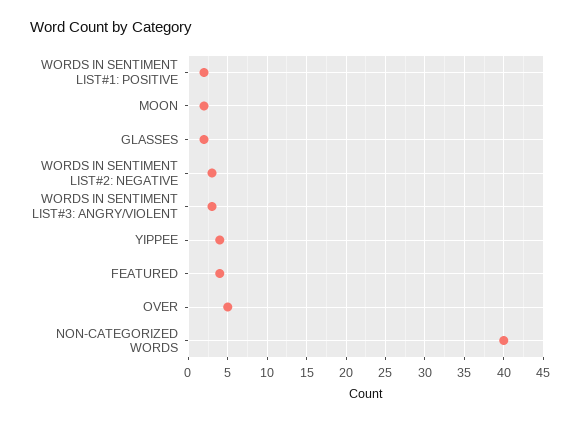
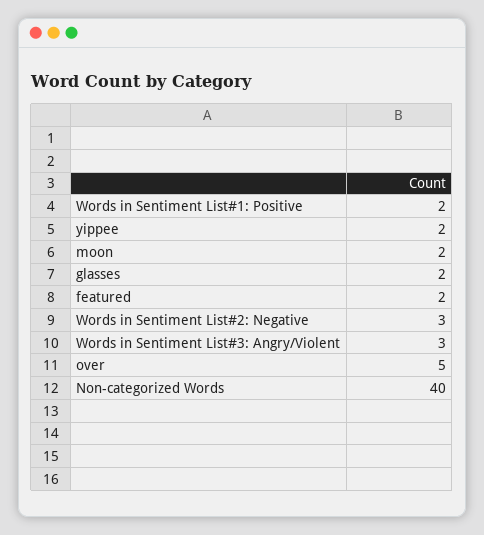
YIPPEE: 4 -> 2
FEATURED: 4 -> 2

